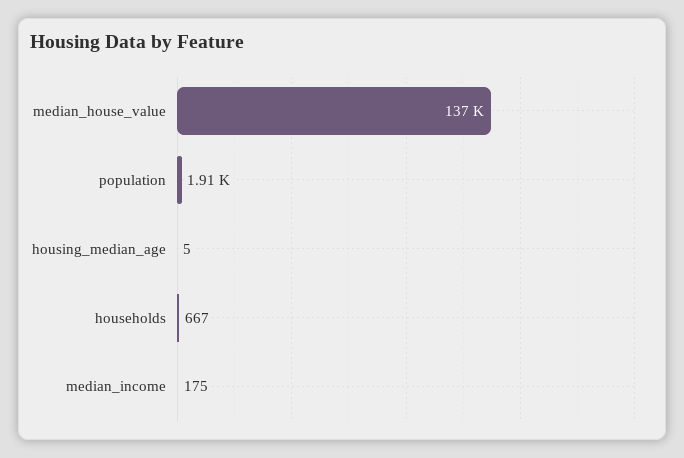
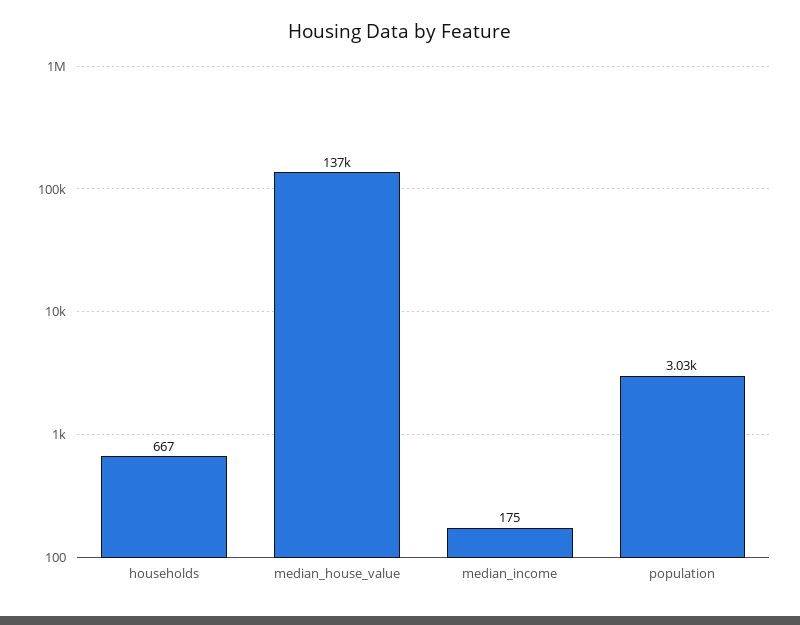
population: 1910 -> 3030
housing_median_age: 5 -> none

